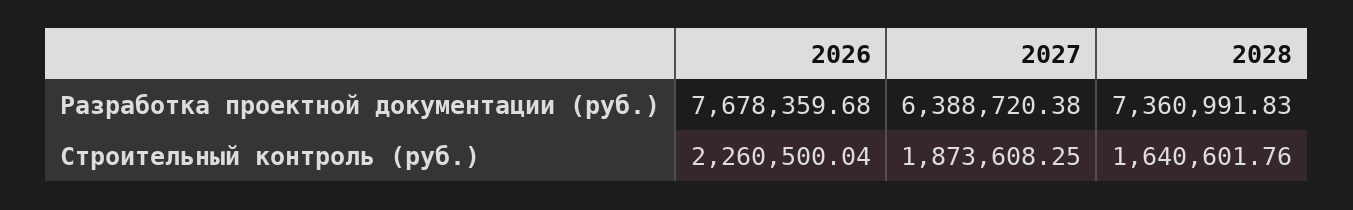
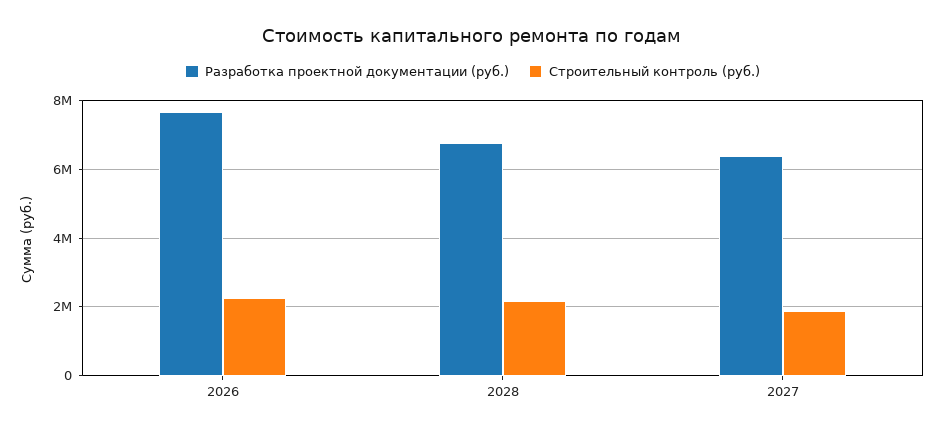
Разработка проектной документации (руб.), 2028: 7360991.83 -> 6800000
Строительный контроль (руб.), 2028: 1640601.76 -> 2200000

